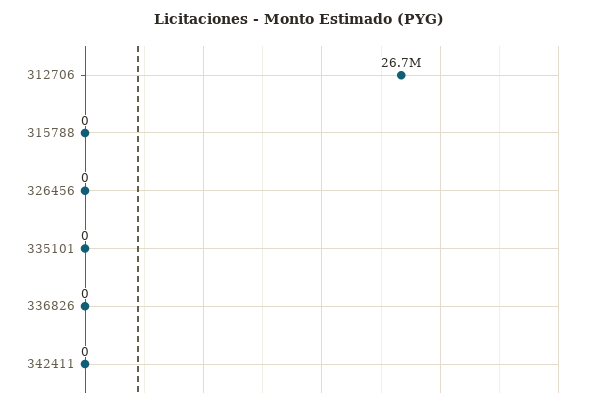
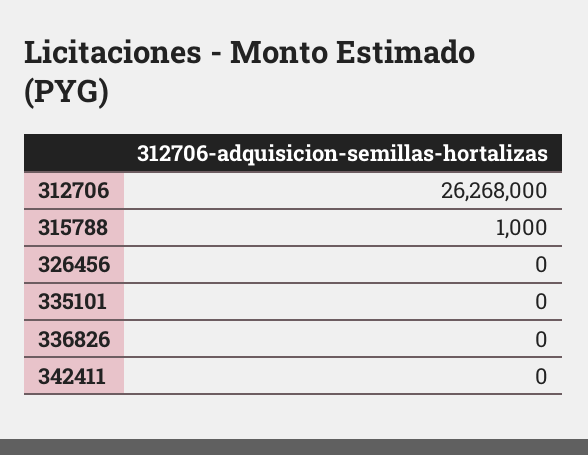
312706: 26700000 -> 26268000
315788: 0 -> 1000

